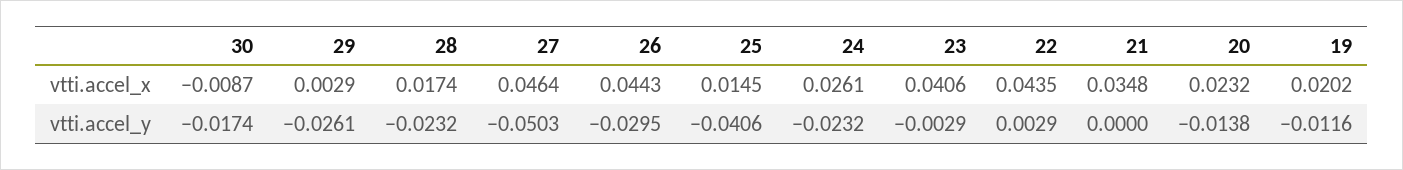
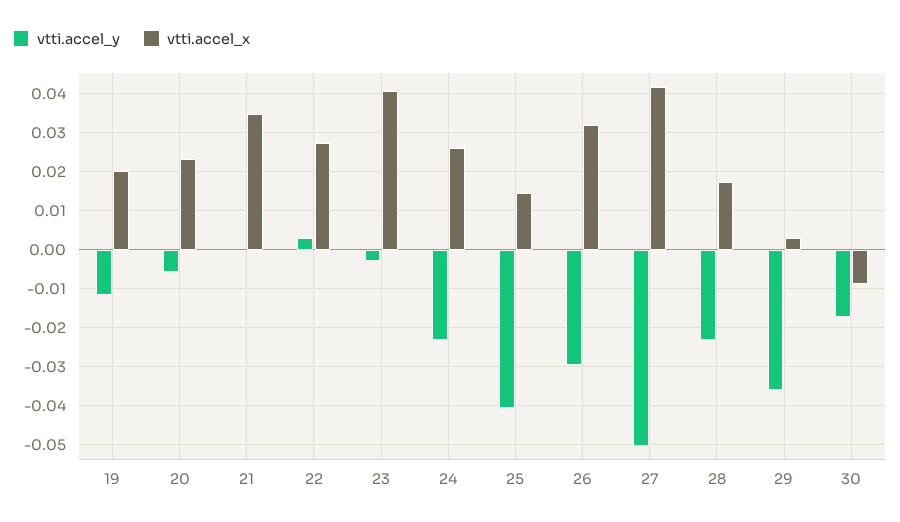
vtti.accel_x, 27: 0.0464 -> 0.042
vtti.accel_x, 26: 0.0443 -> 0.032
vtti.accel_x, 22: 0.0435 -> 0.028
vtti.accel_y, 29: -0.0261 -> -0.036
vtti.accel_y, 20: -0.0138 -> -0.006

